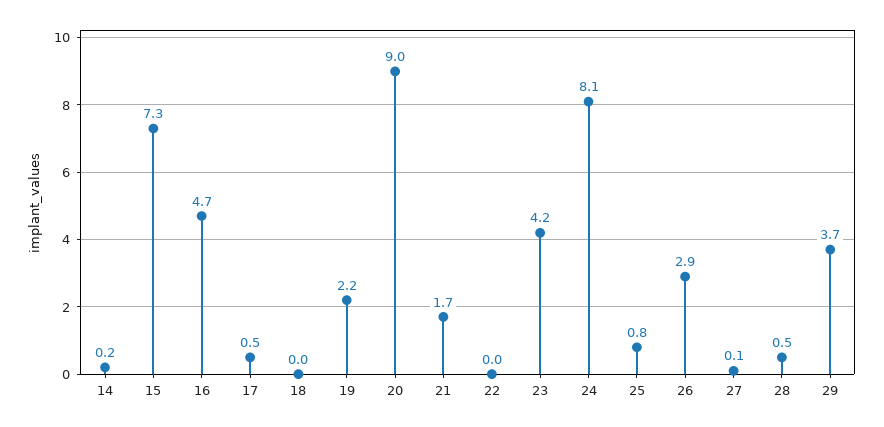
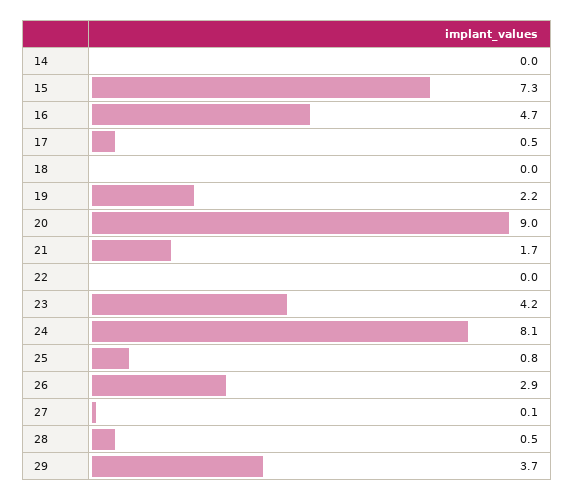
14: 0.2 -> 0

